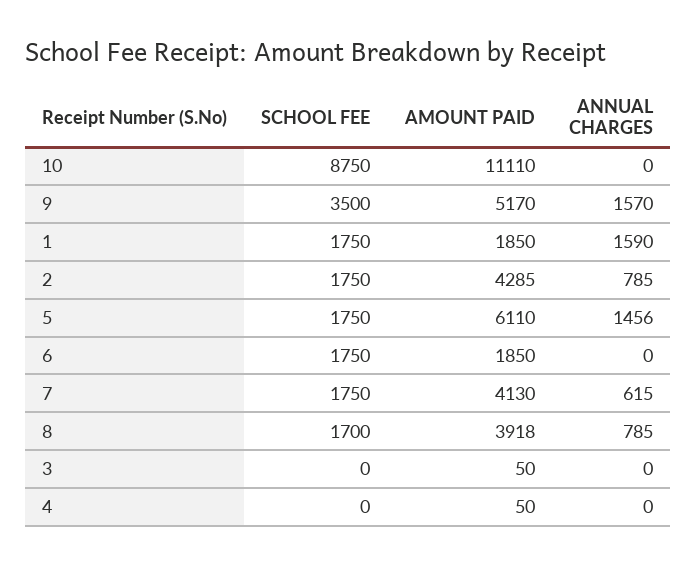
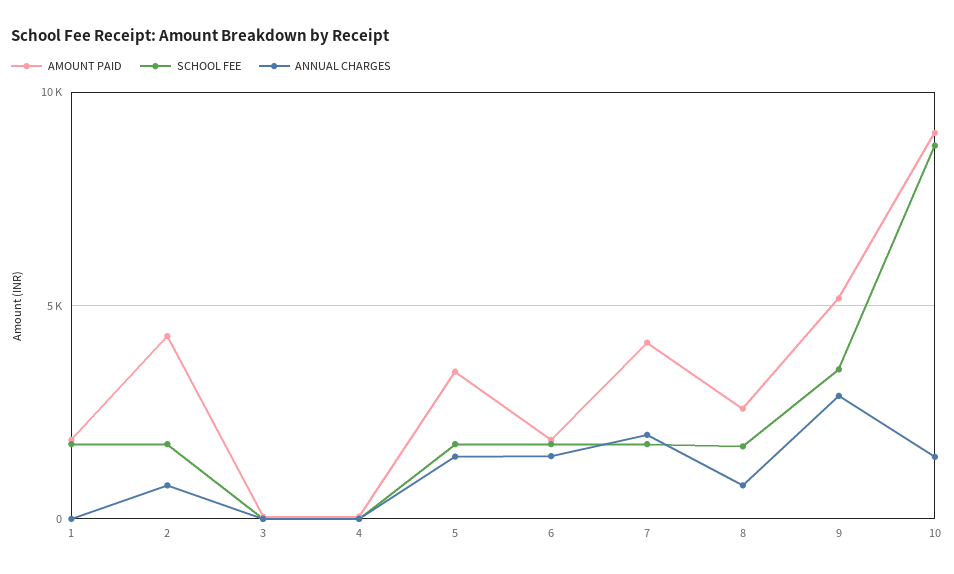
AMOUNT PAID, 10: 11110 -> 9000
ANNUAL CHARGES, 10: 0 -> 1500
ANNUAL CHARGES, 9: 1570 -> 3000
ANNUAL CHARGES, 1: 1590 -> 0
AMOUNT PAID, 5: 6110 -> 3500
ANNUAL CHARGES, 6: 0 -> 1500
ANNUAL CHARGES, 7: 615 -> 2000
AMOUNT PAID, 8: 3918 -> 2500

